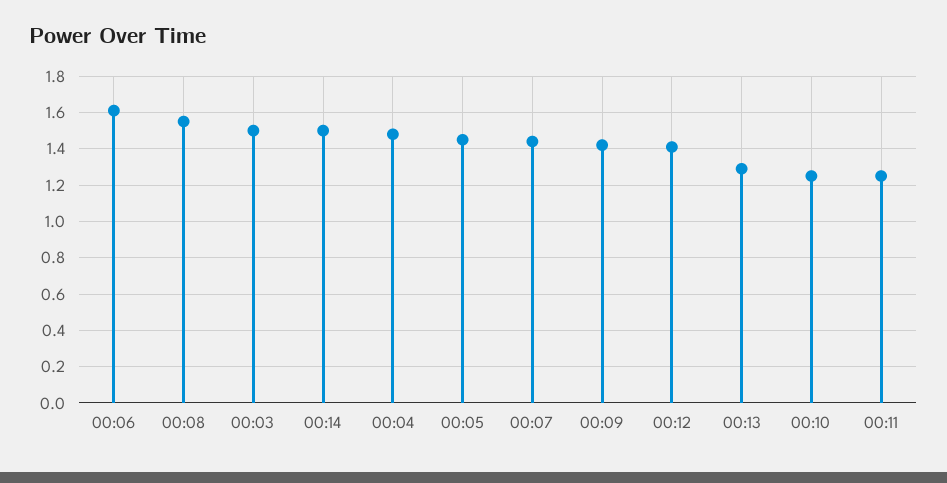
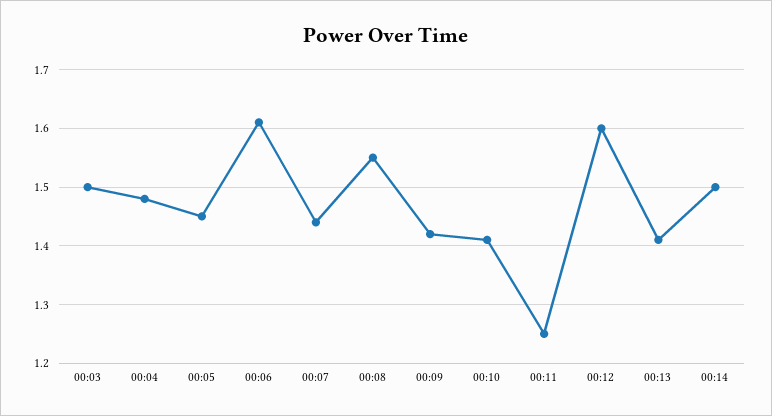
00:12: 1.4 -> 1.6
00:13: 1.3 -> 1.4
00:10: 1.25 -> 1.4

